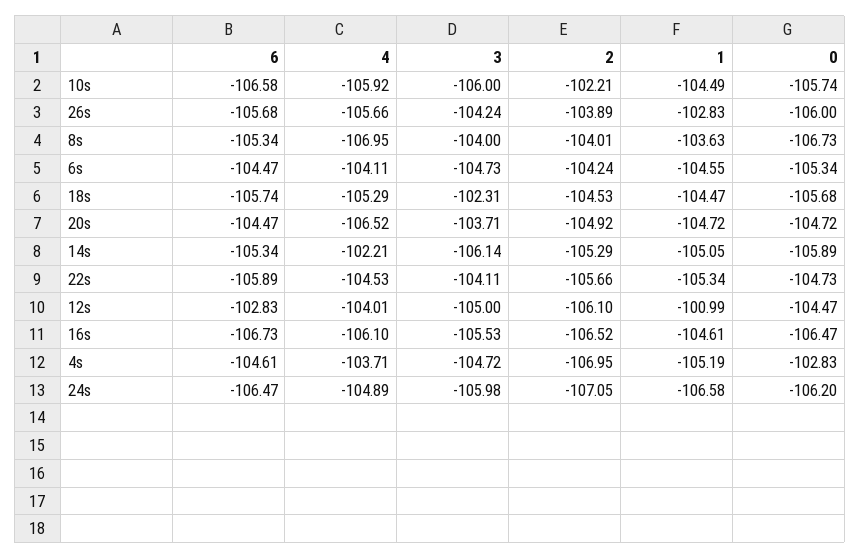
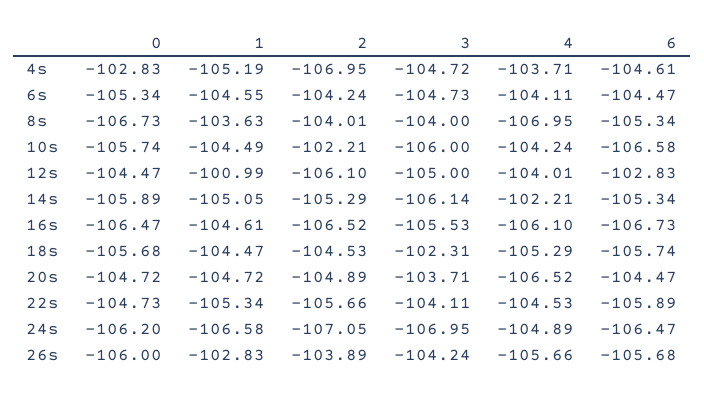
4, 10s: -105.92 -> -104.24
2, 20s: -104.92 -> -104.89
3, 24s: -105.98 -> -106.95

